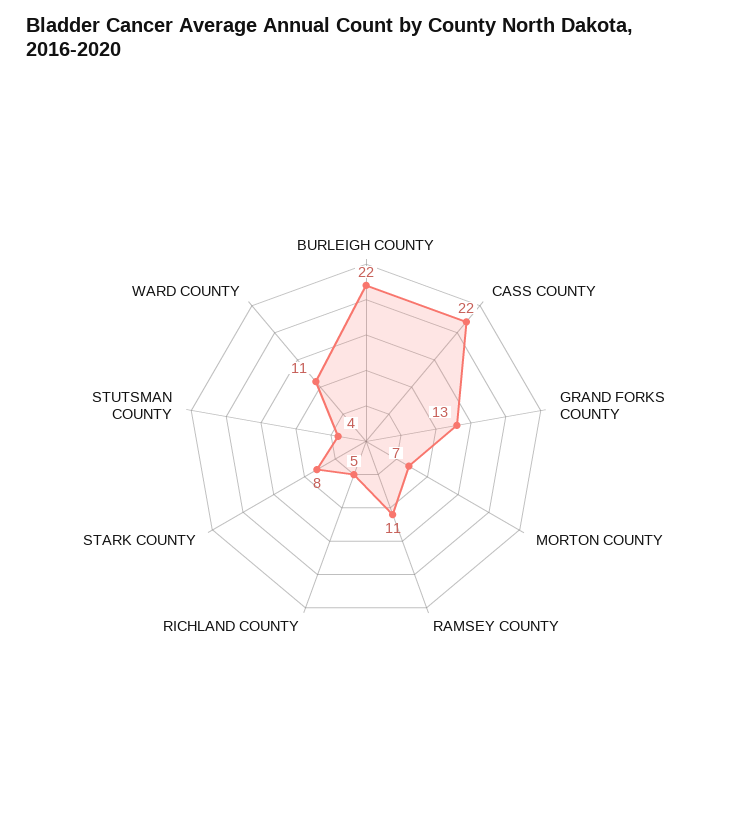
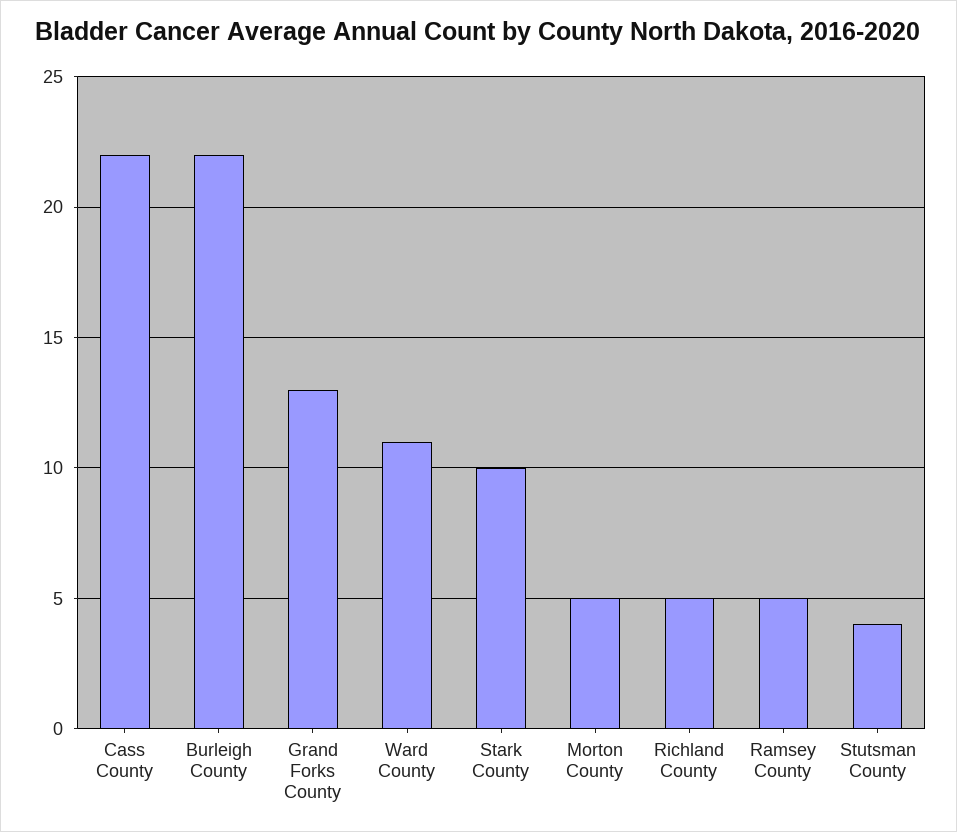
MORTON COUNTY: 7 -> 5
RAMSEY COUNTY: 11 -> 5
STARK COUNTY: 8 -> 10

